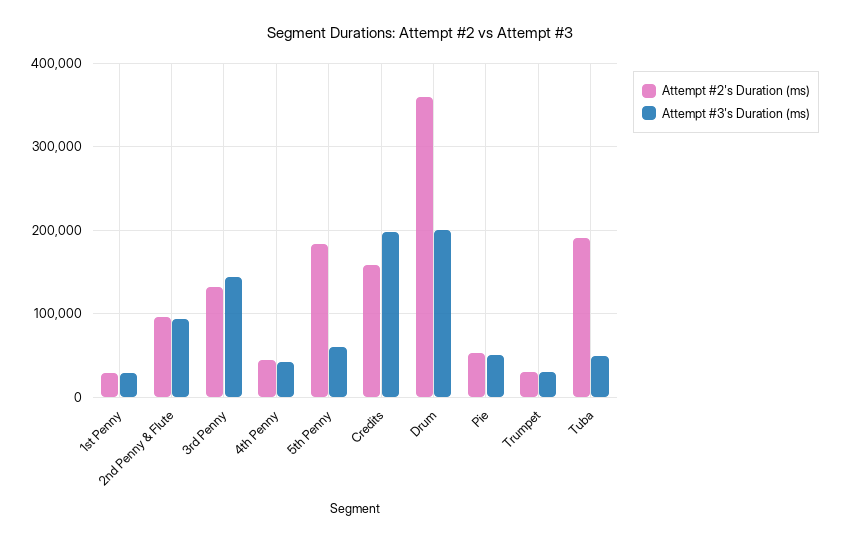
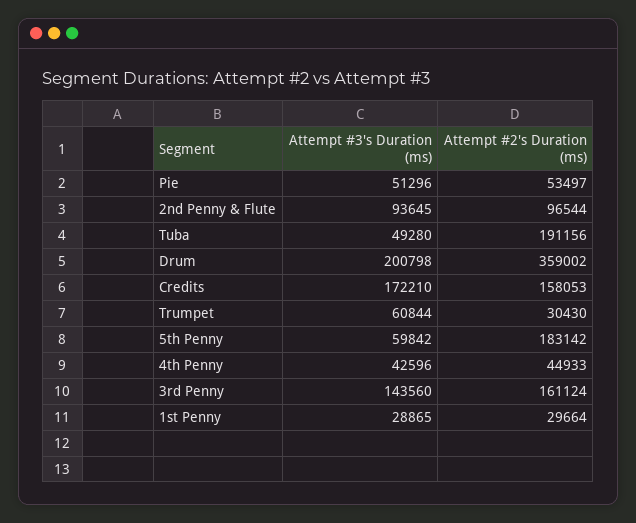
Attempt #2's Duration (ms), 3rd Penny: 130000 -> 161124
Attempt #3's Duration (ms), Credits: 200000 -> 172210
Attempt #3's Duration (ms), Trumpet: 30000 -> 60844

